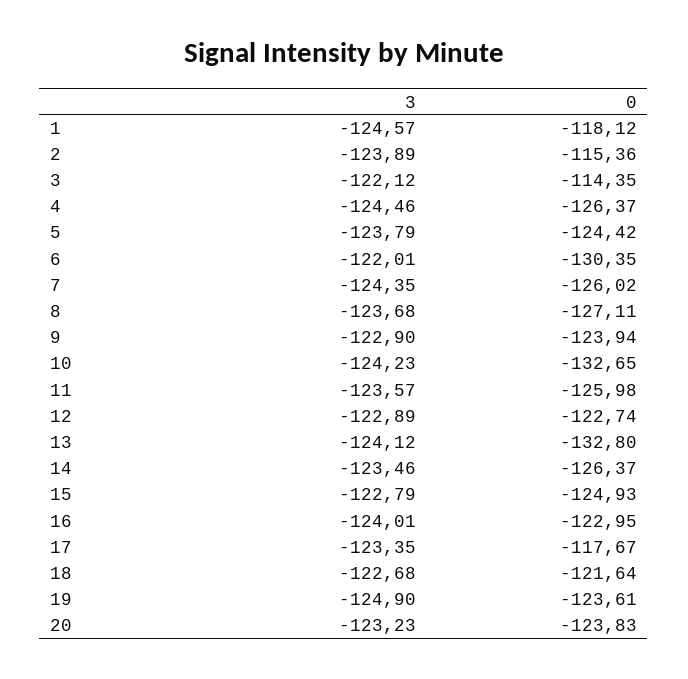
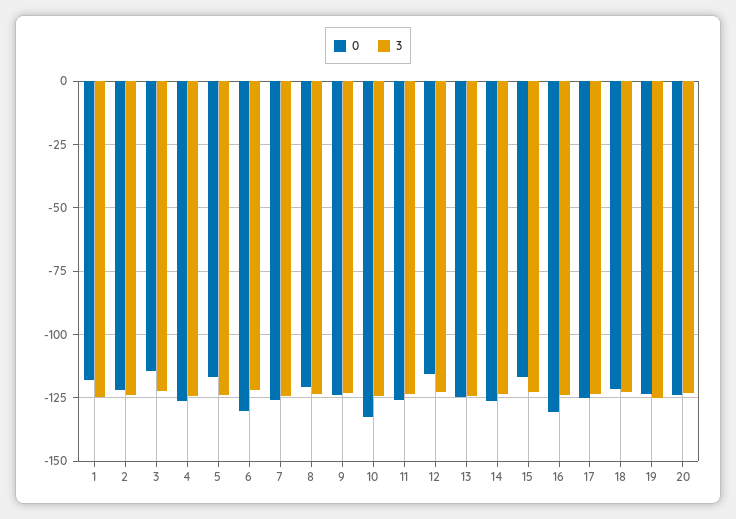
0, 2: -115.36 -> -122.5
0, 5: -124.42 -> -117.5
0, 8: -127.11 -> -120
0, 12: -122.74 -> -115
0, 13: -132.8 -> -125
0, 15: -124.93 -> -117.5
0, 16: -122.95 -> -130
0, 17: -117.67 -> -125

